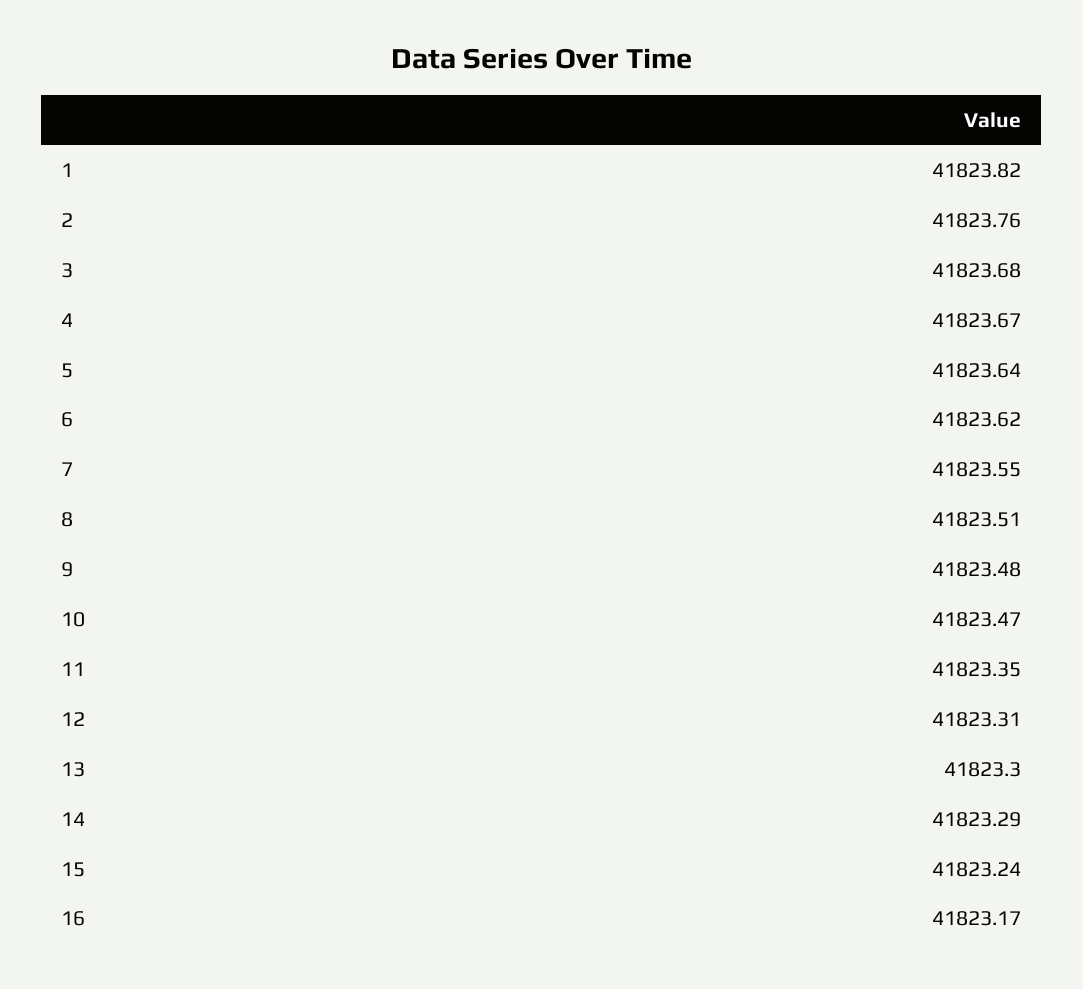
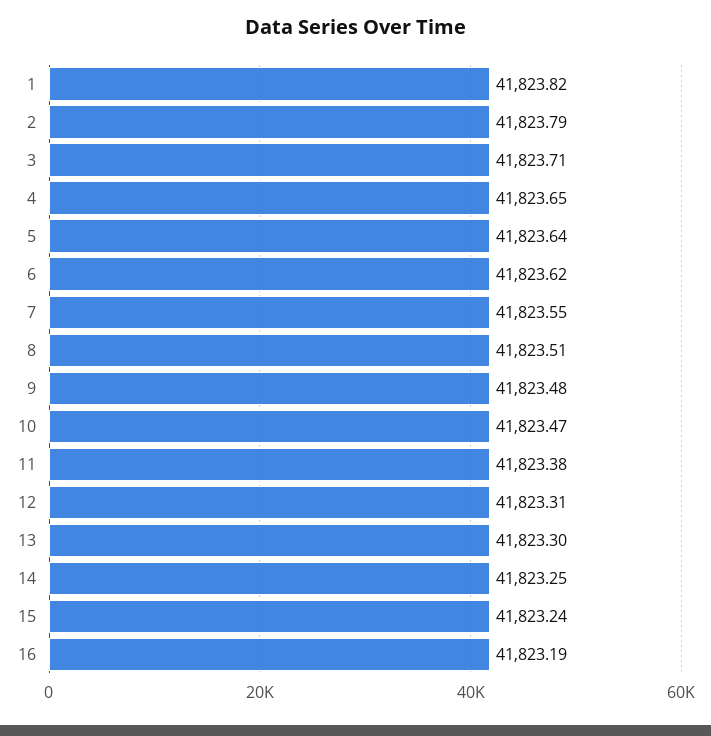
2: 41823.76 -> 41823.79
3: 41823.68 -> 41823.71
4: 41823.67 -> 41823.65
11: 41823.35 -> 41823.38
14: 41823.29 -> 41823.25
16: 41823.17 -> 41823.19

